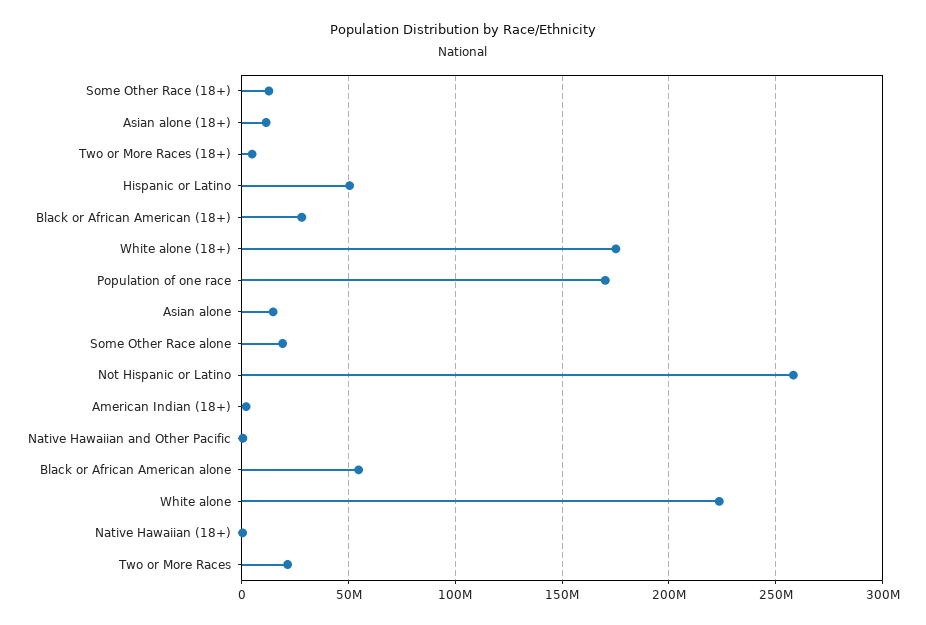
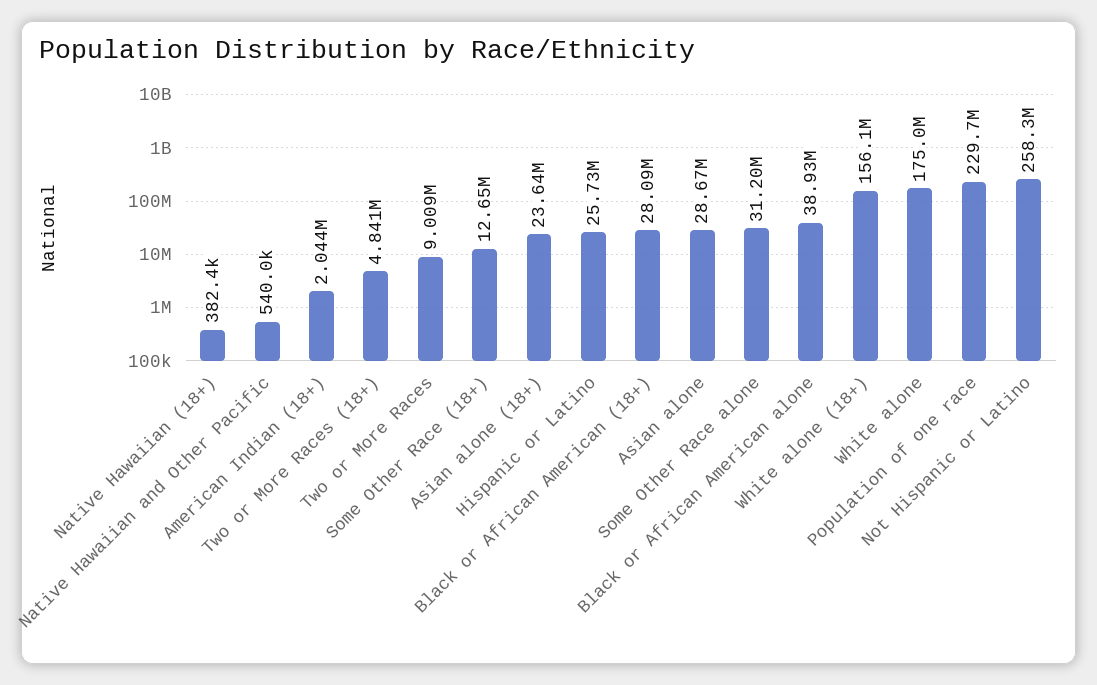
Asian alone (18+): 10000000 -> 23640000
Hispanic or Latino: 50000000 -> 25730000
White alone (18+): 175000000 -> 156100000
Population of one race: 170000000 -> 229700000
Asian alone: 15000000 -> 28670000
Some Other Race alone: 20000000 -> 31200000
Black or African American alone: 55000000 -> 38930000
White alone: 225000000 -> 175000000
Two or More Races: 20000000 -> 9009000

